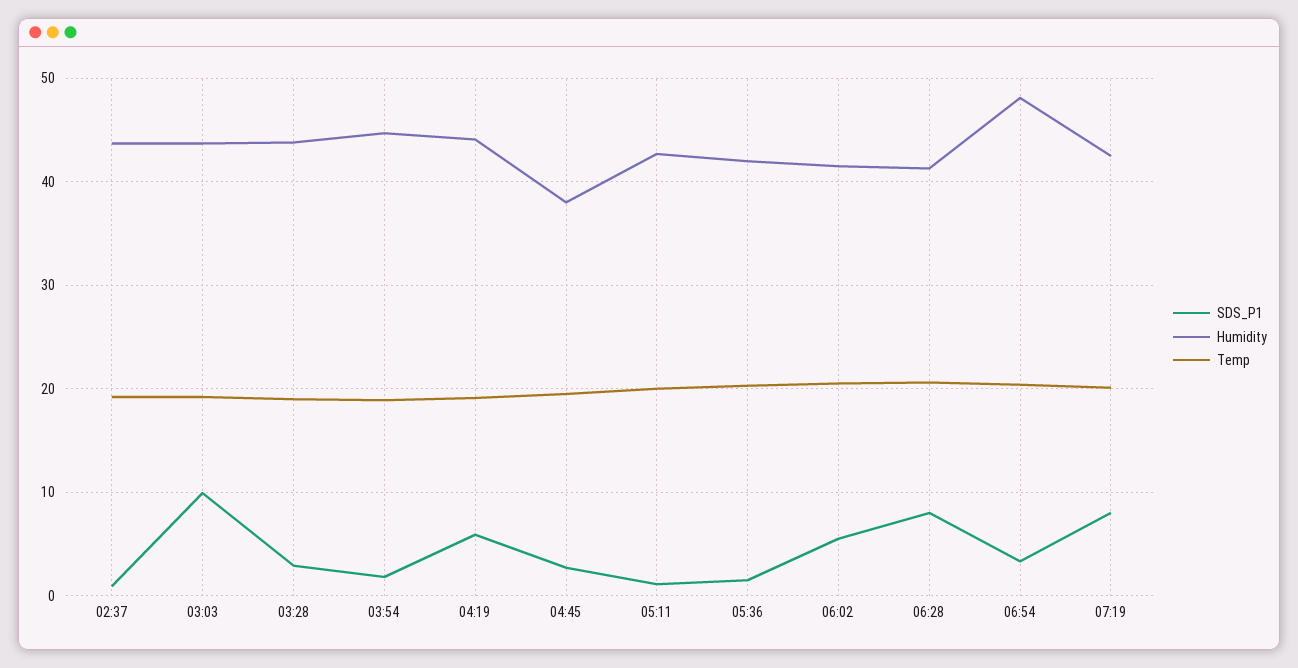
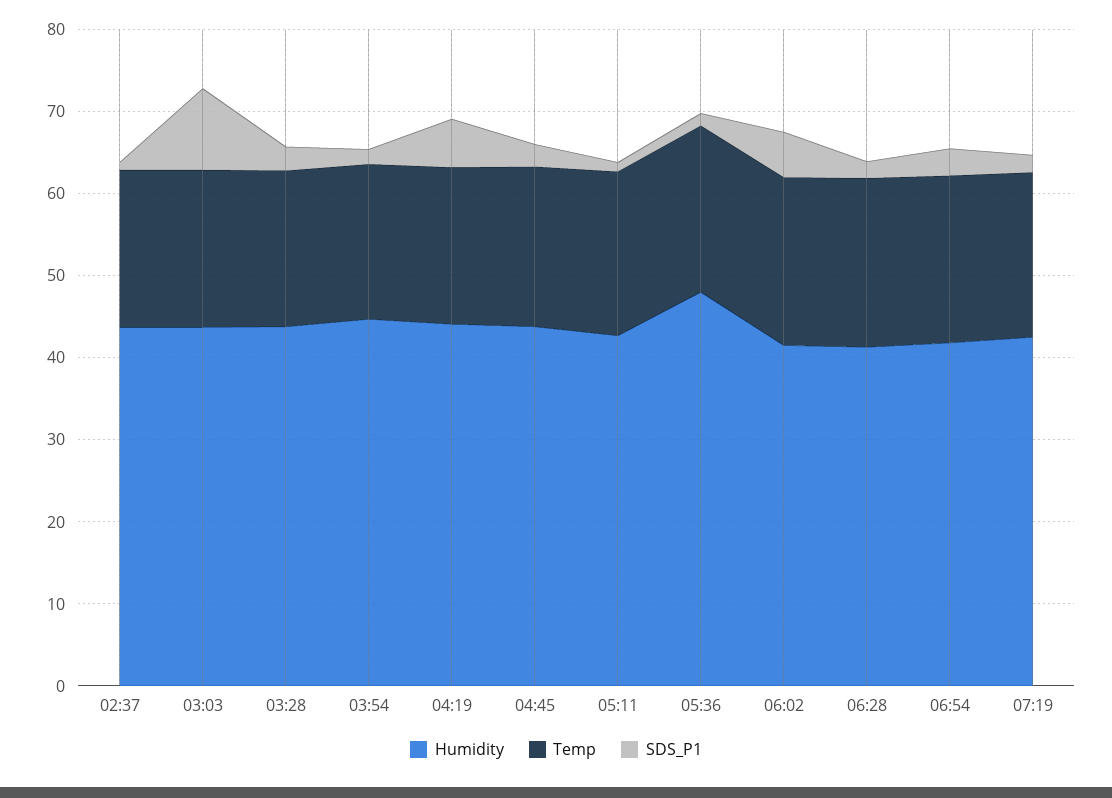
Humidity, 04:45: 38 -> 44
Humidity, 05:36: 42 -> 48
SDS_P1, 06:28: 8 -> 2
Humidity, 06:54: 48 -> 42
SDS_P1, 07:19: 8 -> 2

